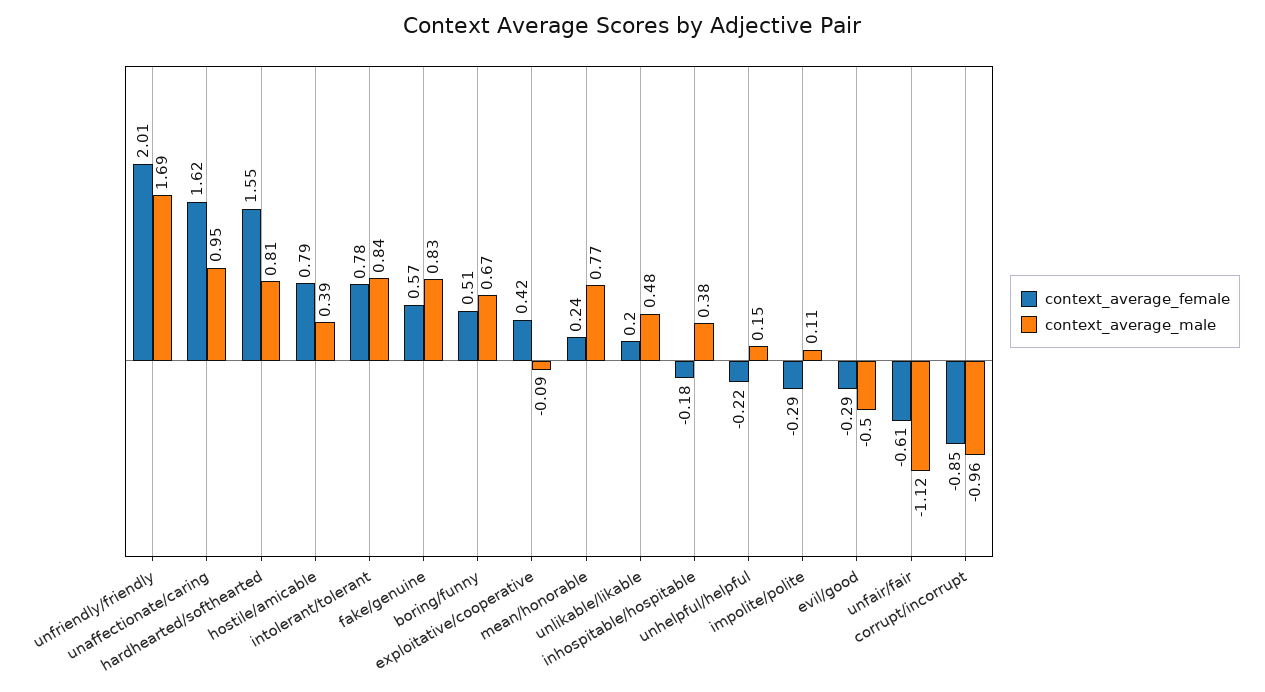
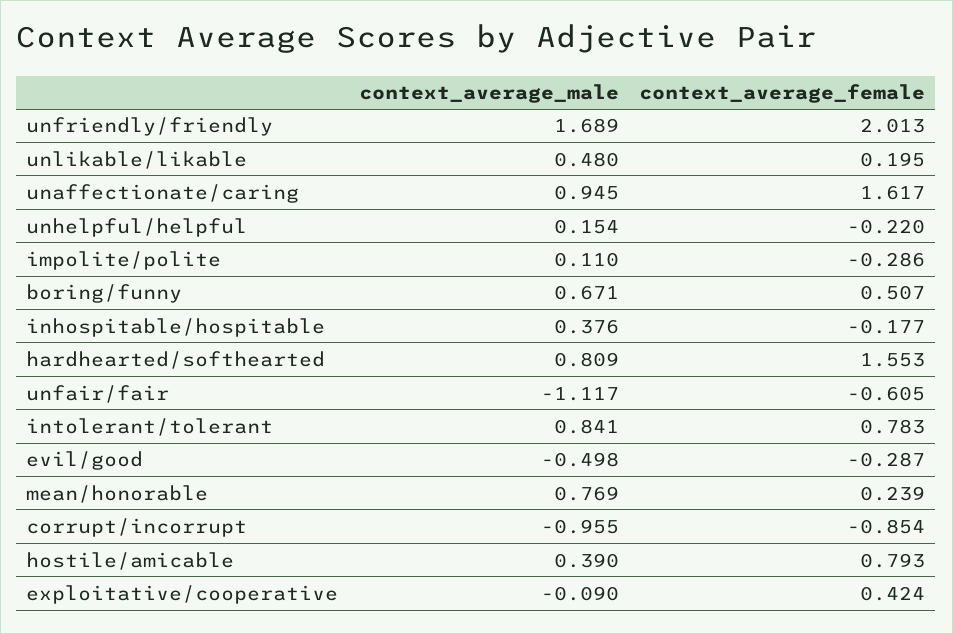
context_average_female, fake/genuine: 0.57 -> none
context_average_male, fake/genuine: 0.83 -> none

